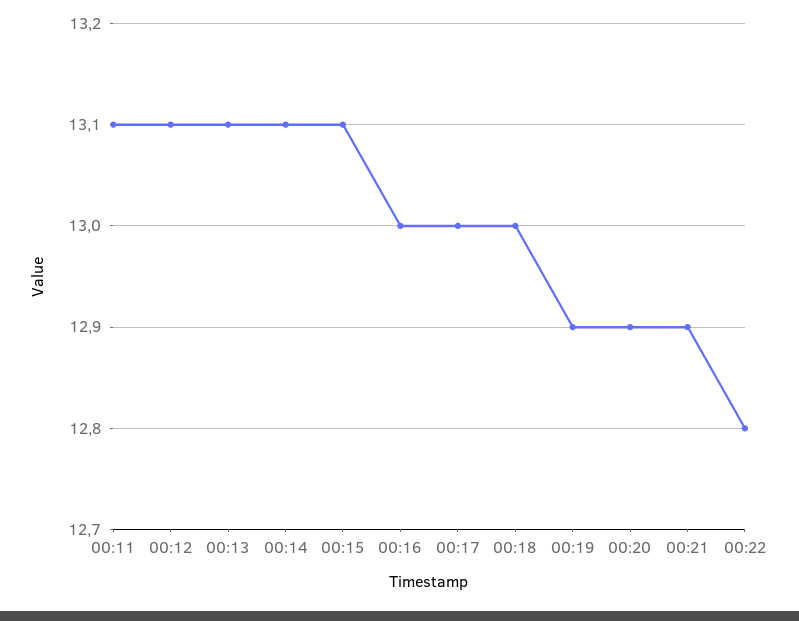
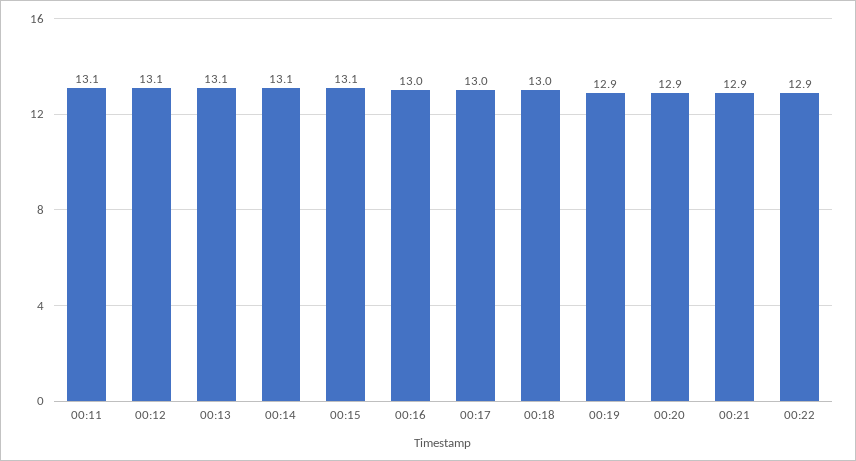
00:22: 12.8 -> 12.9

